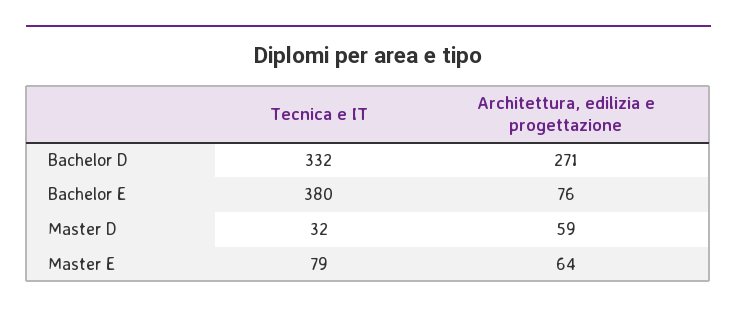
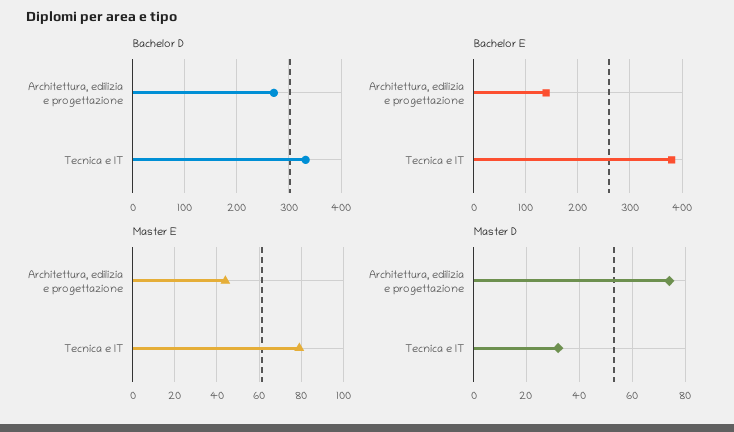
Bachelor E, Architettura, edilizia e progettazione: 76 -> 140
Master D, Architettura, edilizia e progettazione: 59 -> 75
Master E, Architettura, edilizia e progettazione: 64 -> 45

